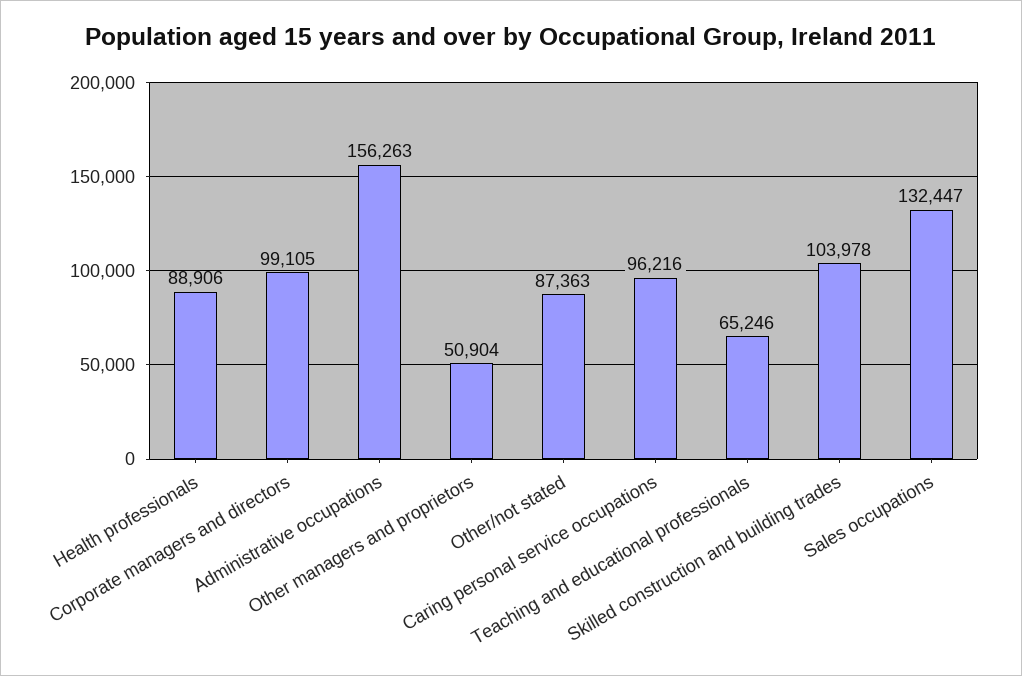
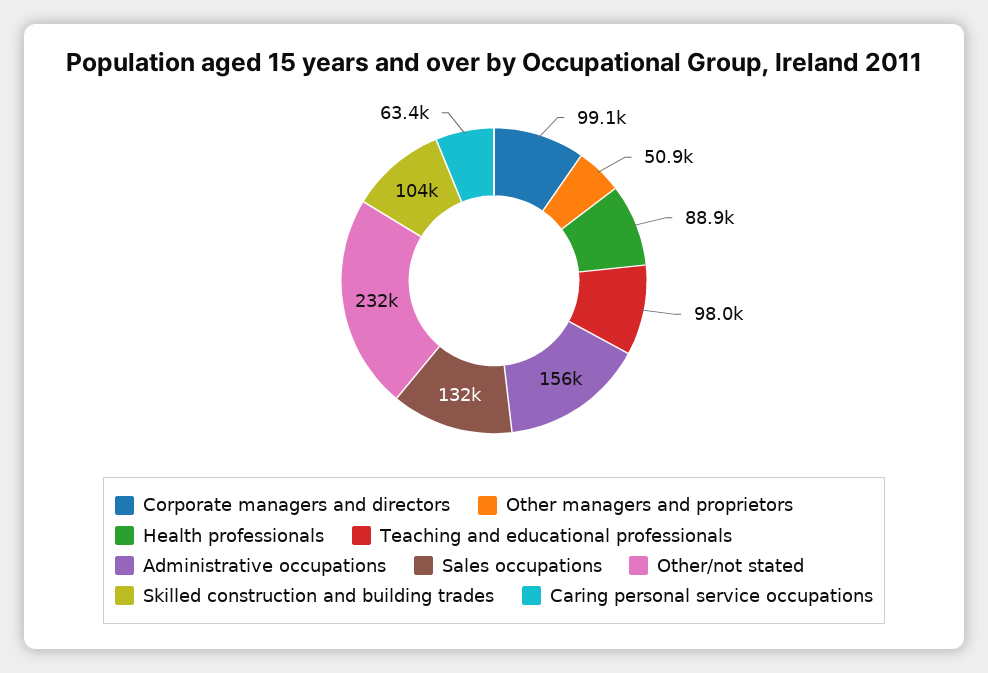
Other/not stated: 87363 -> 232000
Caring personal service occupations: 96216 -> 63400
Teaching and educational professionals: 65246 -> 98000

